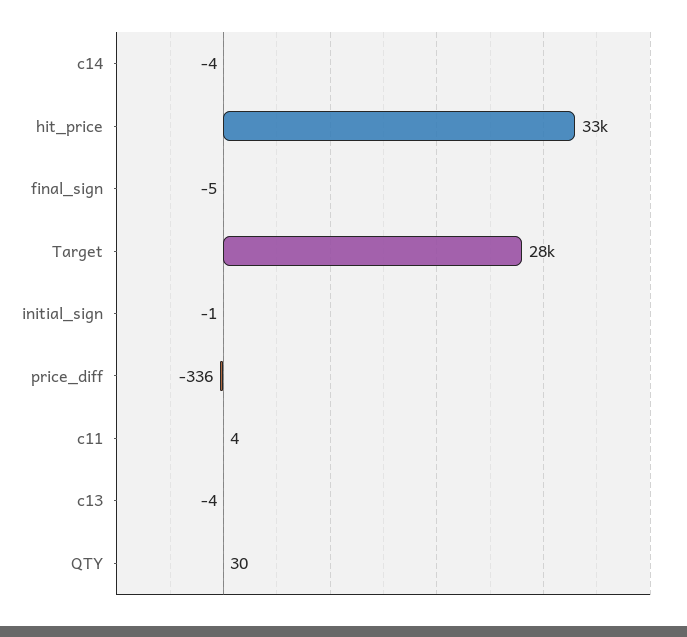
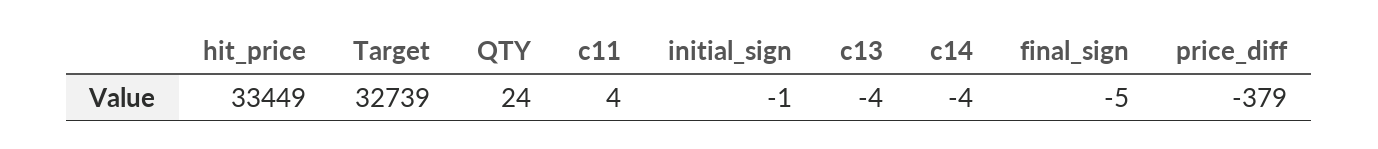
Target: 28000 -> 32739
price_diff: -336 -> -379
QTY: 30 -> 24

